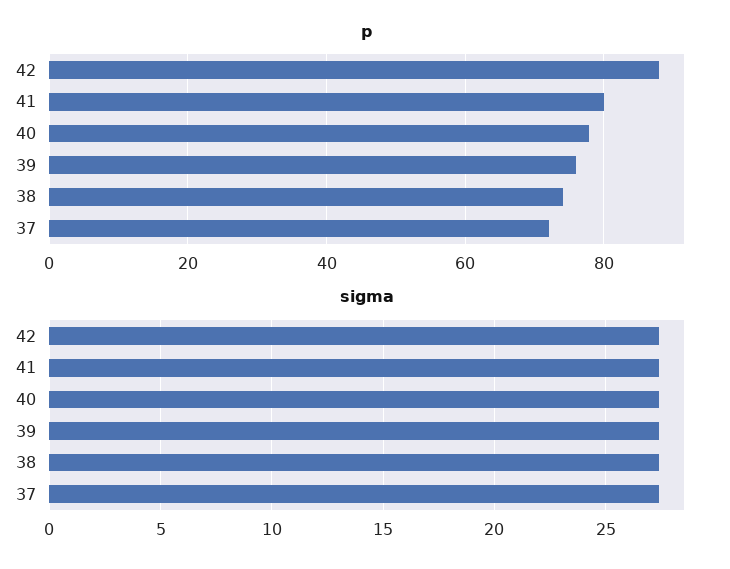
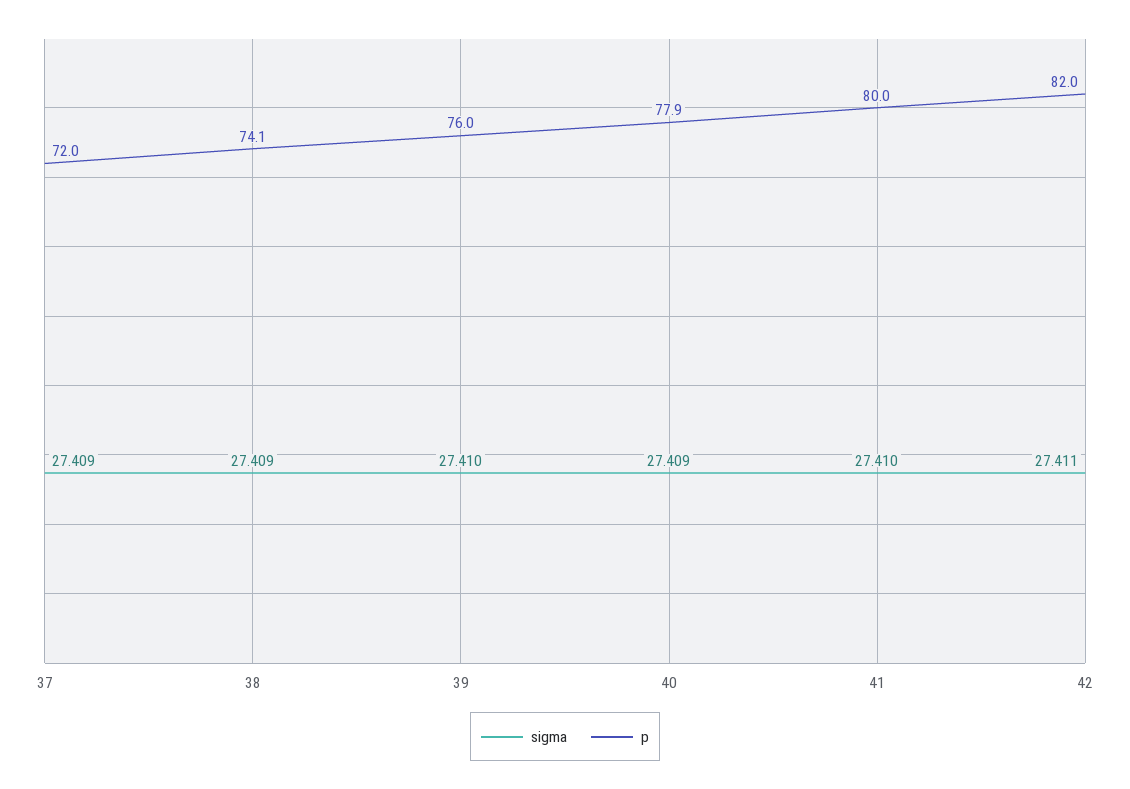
p, 42: 88 -> 82

